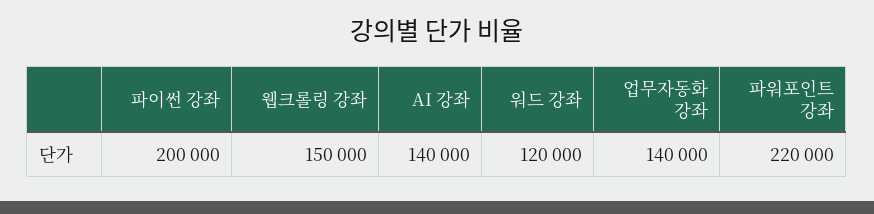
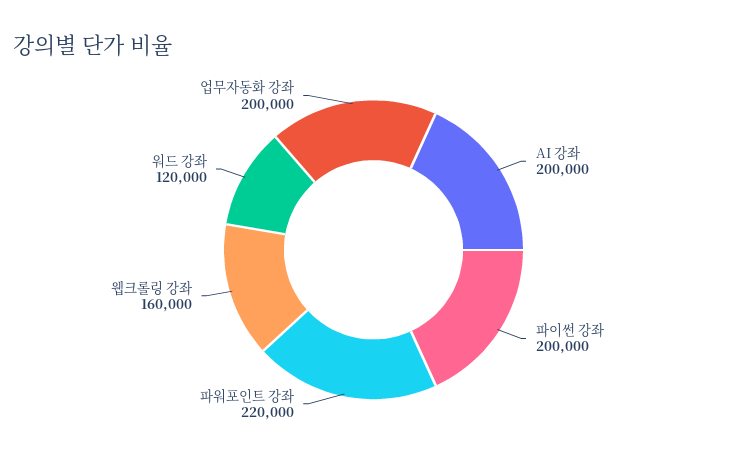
웹크롤링 강좌: 150000 -> 160000
AI 강좌: 140000 -> 200000
업무자동화 강좌: 140000 -> 200000

